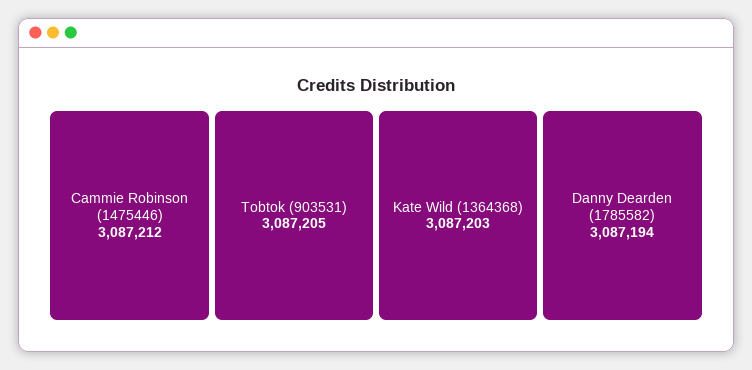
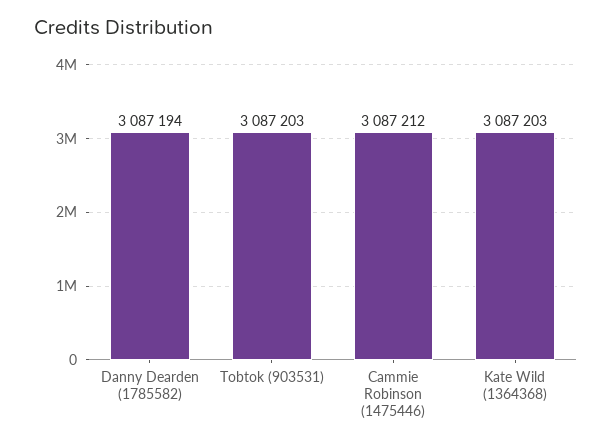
Tobtok (903531): 3087205 -> 3087203

